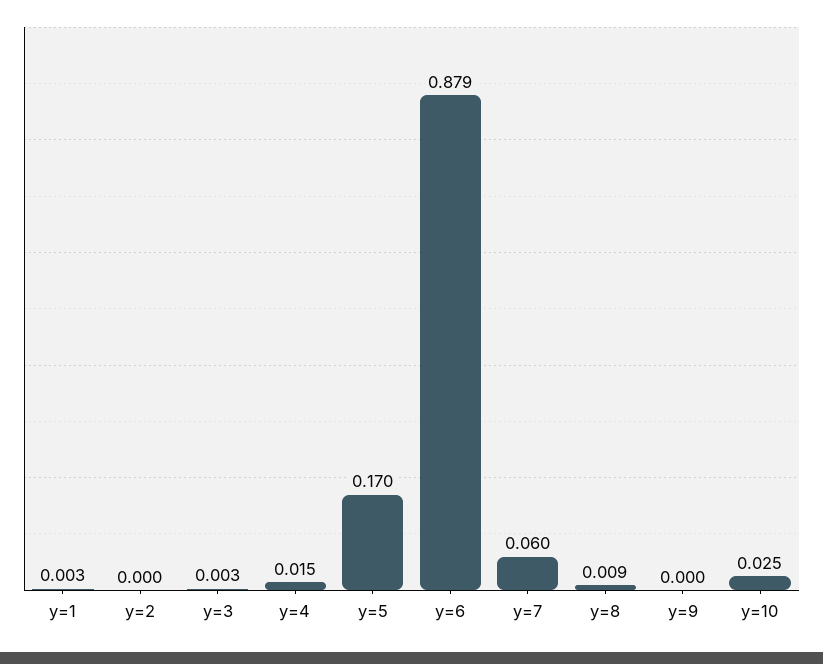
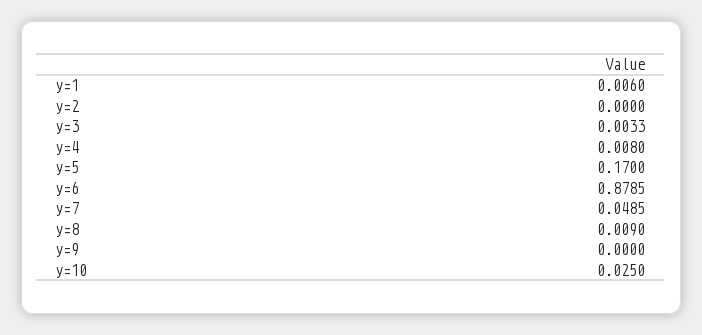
y=1: 0.003 -> 0.006
y=4: 0.015 -> 0.008
y=7: 0.06 -> 0.0485

